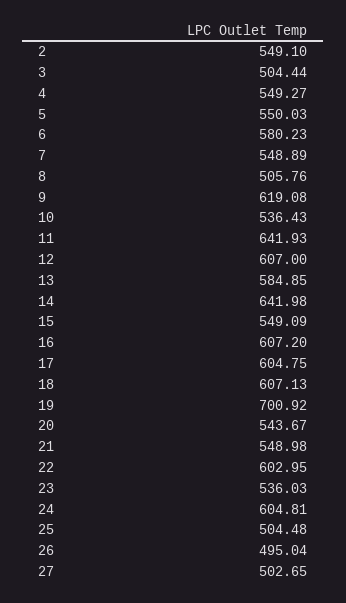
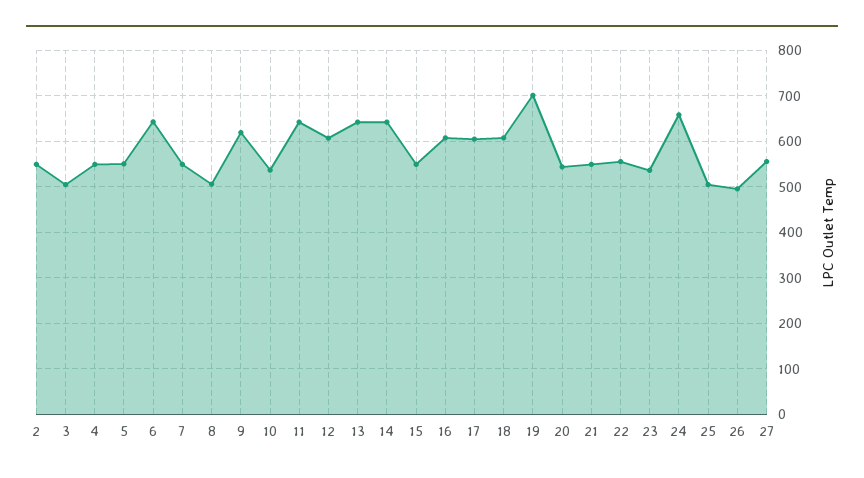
6: 580.23 -> 640
13: 584.85 -> 640
22: 602.95 -> 560
24: 604.81 -> 660
27: 502.65 -> 560

